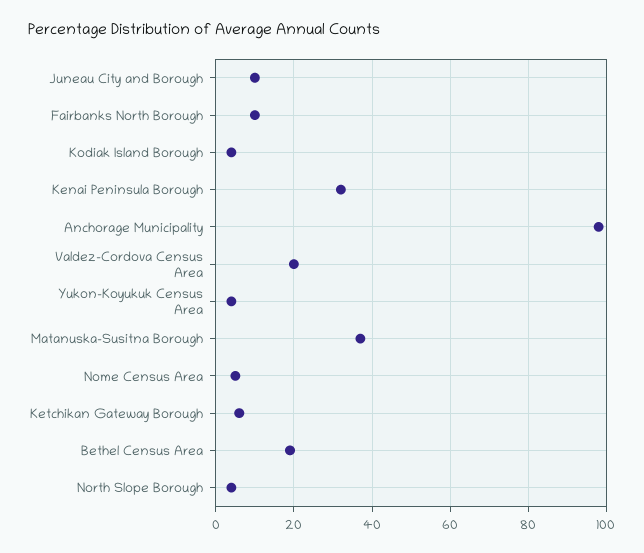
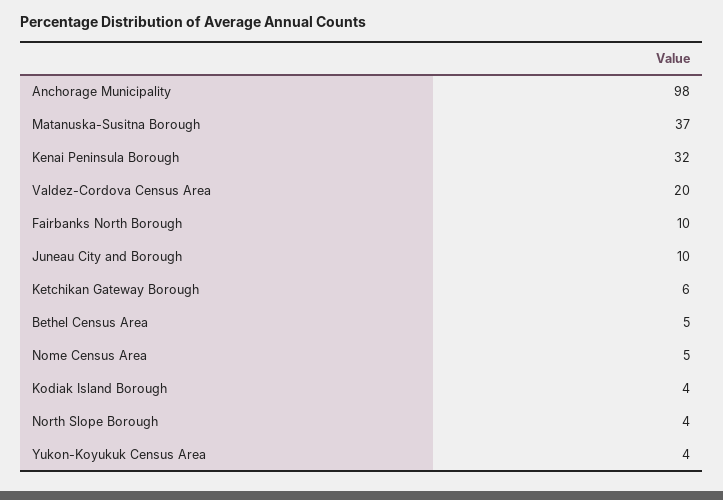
Bethel Census Area: 20 -> 5

